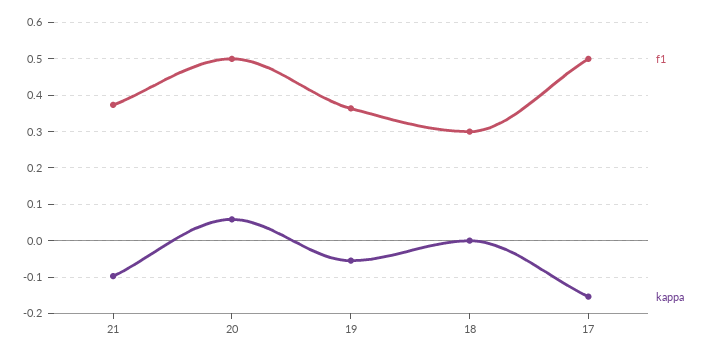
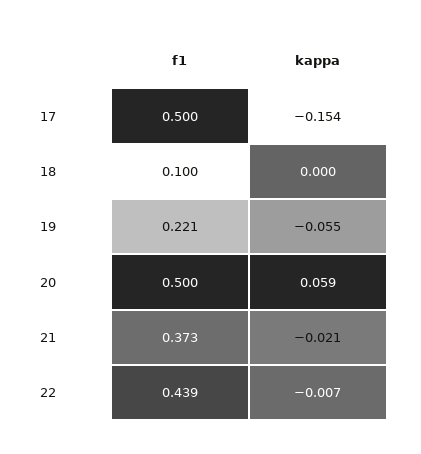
kappa, 21: -0.1 -> -0.021
f1, 19: 0.36 -> 0.221
f1, 18: 0.3 -> 0.1
f1, 22: none -> 0.439
kappa, 22: none -> -0.007

